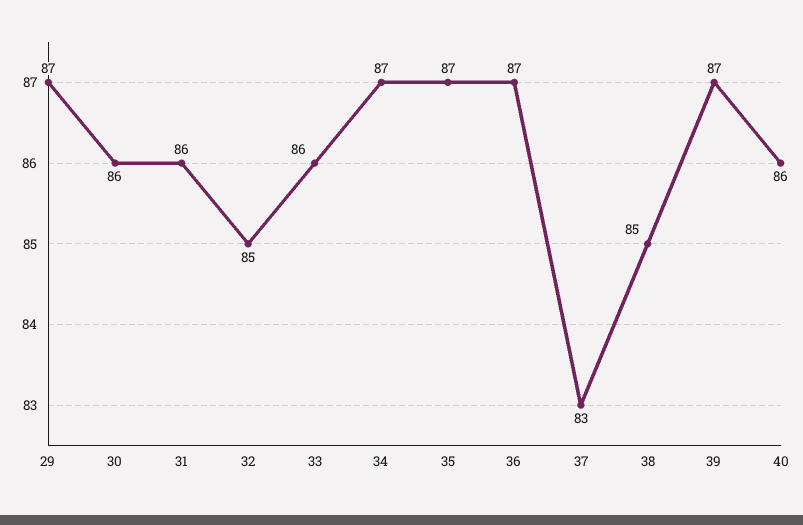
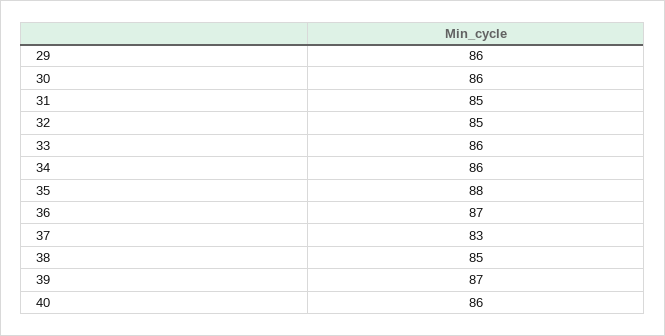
29: 87 -> 86
31: 86 -> 85
34: 87 -> 86
35: 87 -> 88

